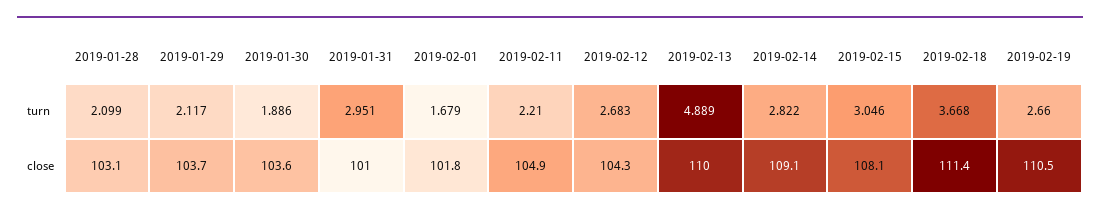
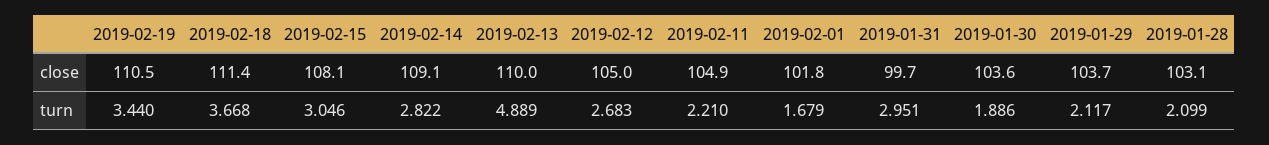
2019-02-19, turn: 2.66 -> 3.44
2019-01-31, close: 101 -> 99.7
2019-02-12, close: 104.3 -> 105

